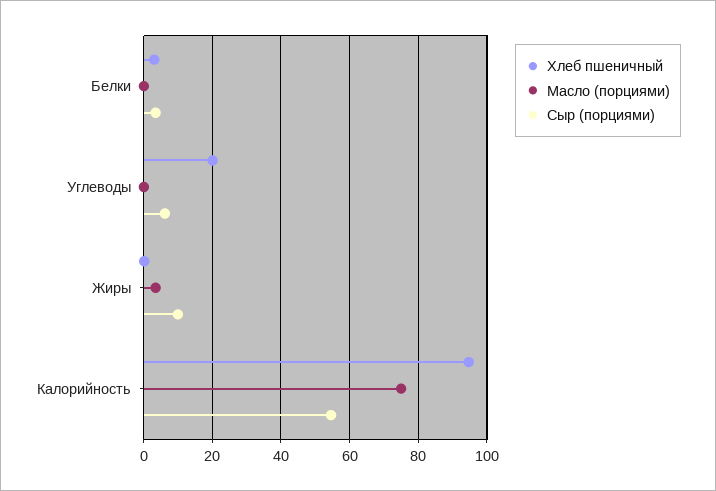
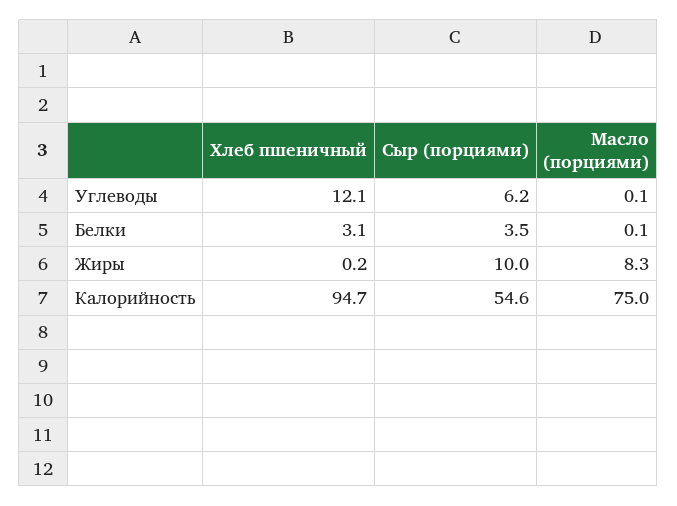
Хлеб пшеничный, Углеводы: 20 -> 12.1
Масло (порциями), Жиры: 4 -> 8.3

